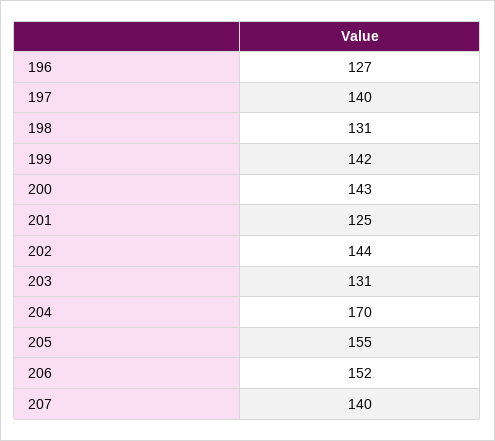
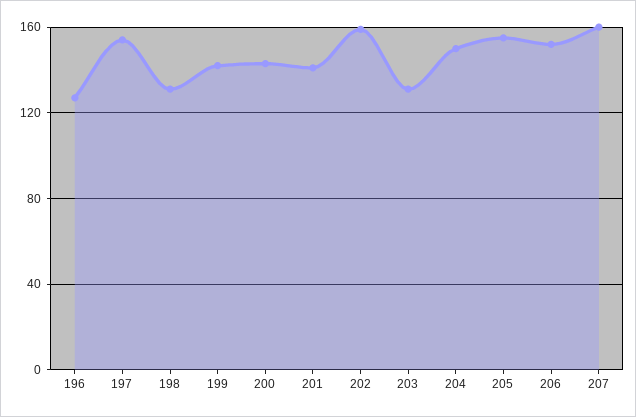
197: 140 -> 155
201: 125 -> 140
202: 144 -> 160
204: 170 -> 150
207: 140 -> 160

